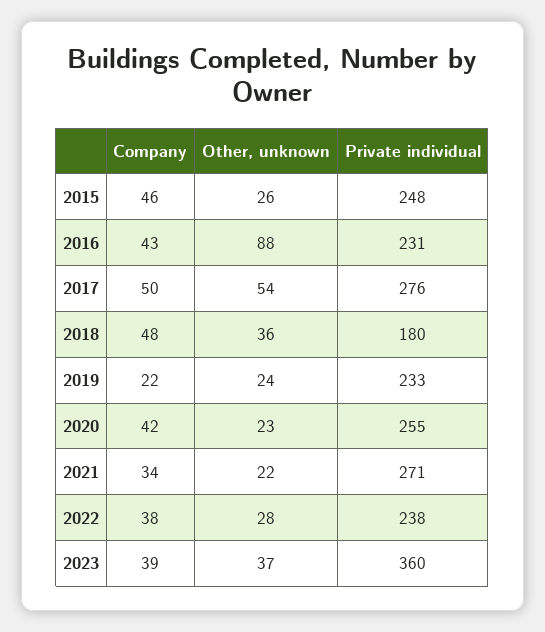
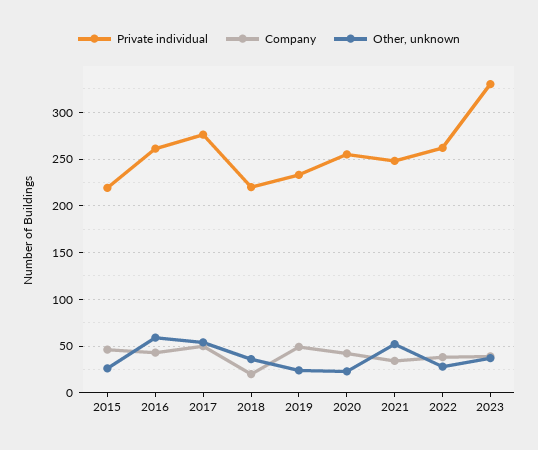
Private individual, 2015: 248 -> 220
Other, unknown, 2016: 88 -> 60
Private individual, 2016: 231 -> 260
Company, 2018: 48 -> 20
Private individual, 2018: 180 -> 220
Company, 2019: 22 -> 50
Other, unknown, 2021: 22 -> 50
Private individual, 2021: 271 -> 250
Private individual, 2022: 238 -> 260
Private individual, 2023: 360 -> 330

